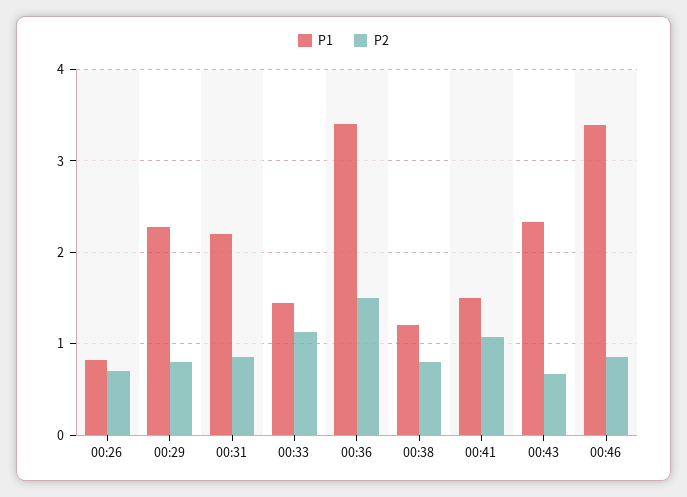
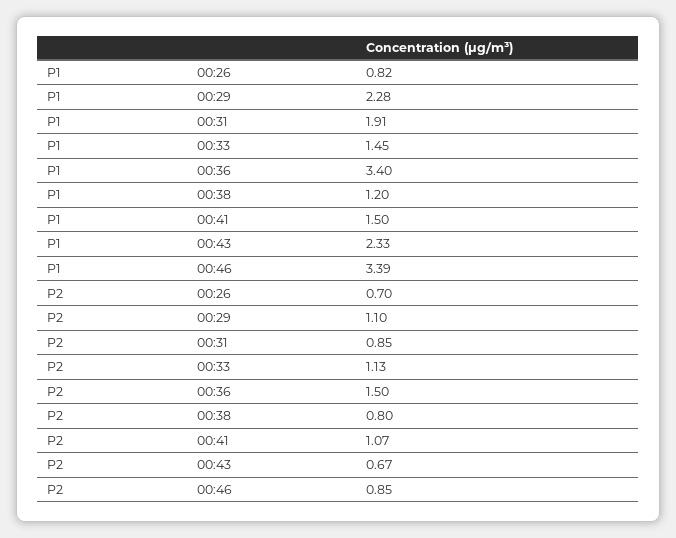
P2, 00:29: 0.8 -> 1.1
P1, 00:31: 2.2 -> 1.91

